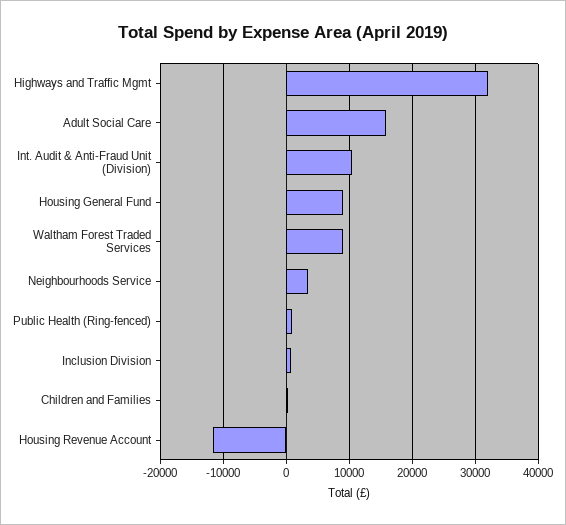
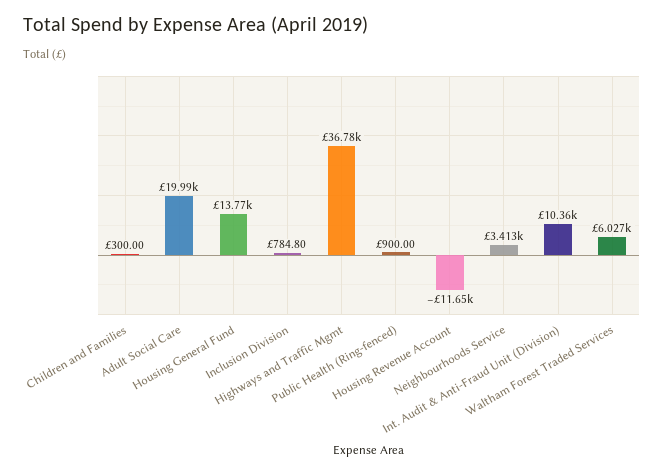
Highways and Traffic Mgmt: 32000 -> 36780
Adult Social Care: 16000 -> 19990
Housing General Fund: 9000 -> 13770
Waltham Forest Traded Services: 9000 -> 6027

